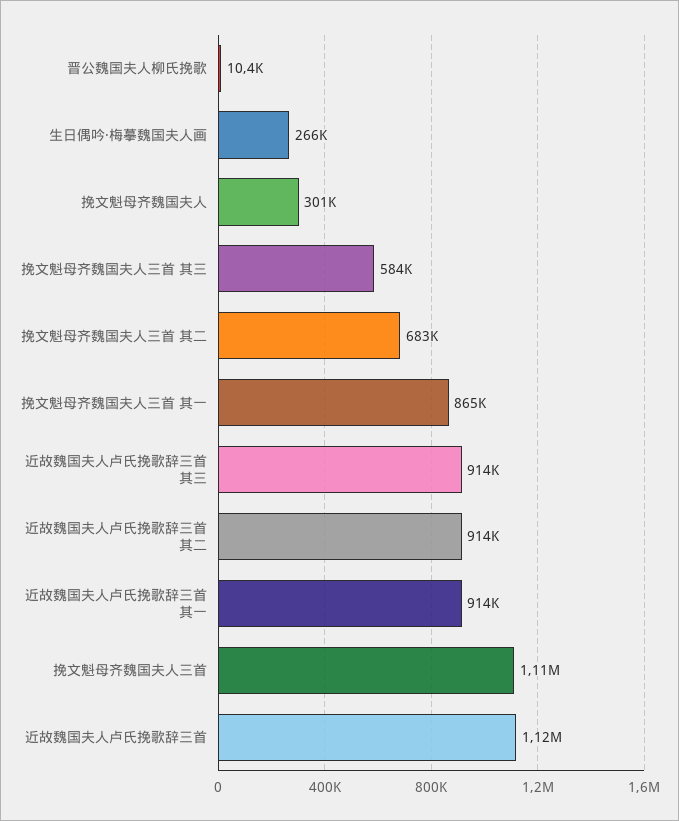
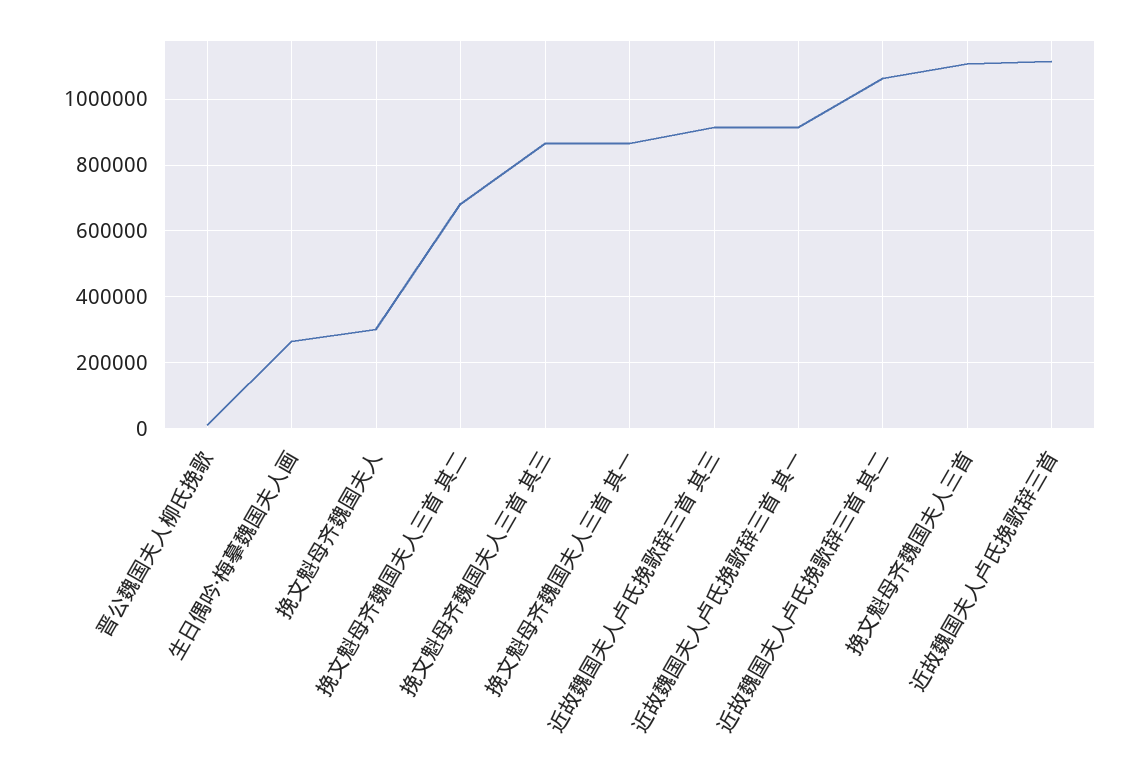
挽文魁母齐魏国夫人三首 其三: 584000 -> 860000
近故魏国夫人卢氏挽歌辞三首 其二: 914000 -> 1060000

